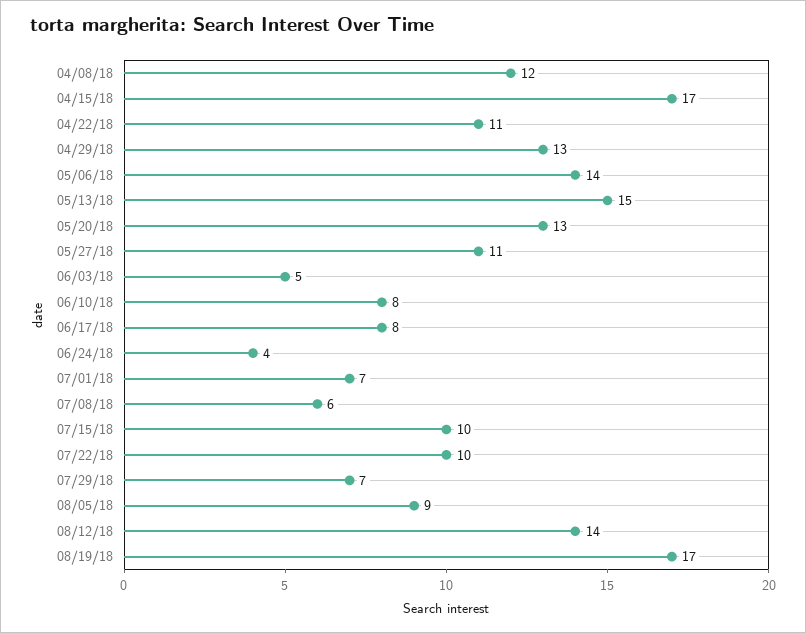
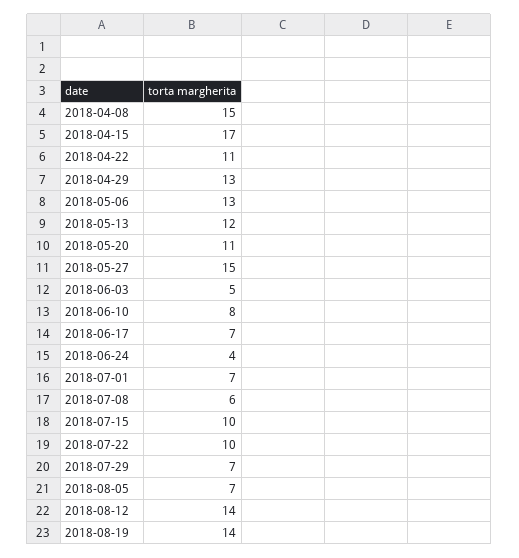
04/08/18: 12 -> 15
05/06/18: 14 -> 13
05/13/18: 15 -> 12
05/20/18: 13 -> 11
05/27/18: 11 -> 15
06/17/18: 8 -> 7
08/05/18: 9 -> 7
08/19/18: 17 -> 14

